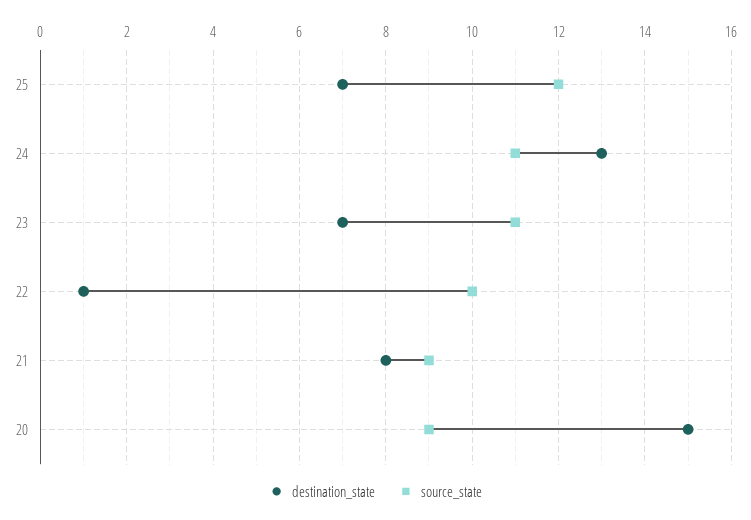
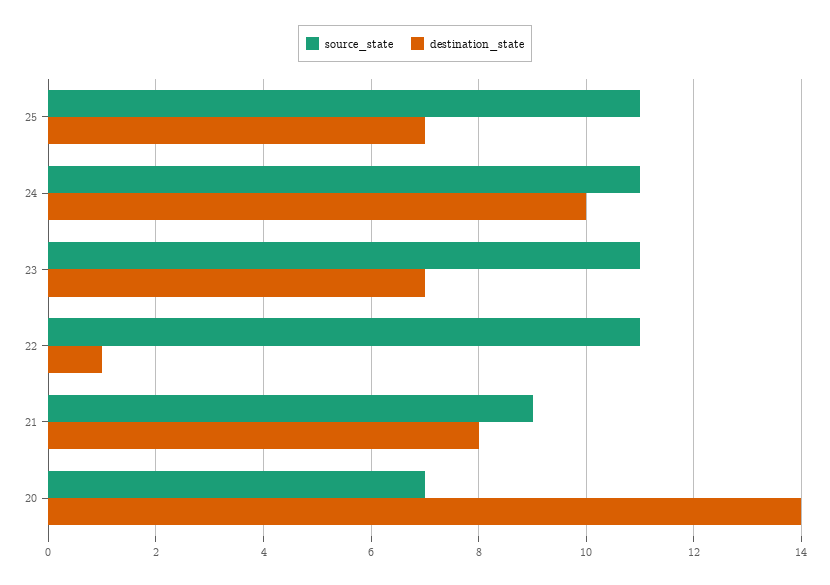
source_state, 25: 12 -> 11
destination_state, 24: 13 -> 10
source_state, 22: 10 -> 11
destination_state, 20: 15 -> 14
source_state, 20: 9 -> 7

